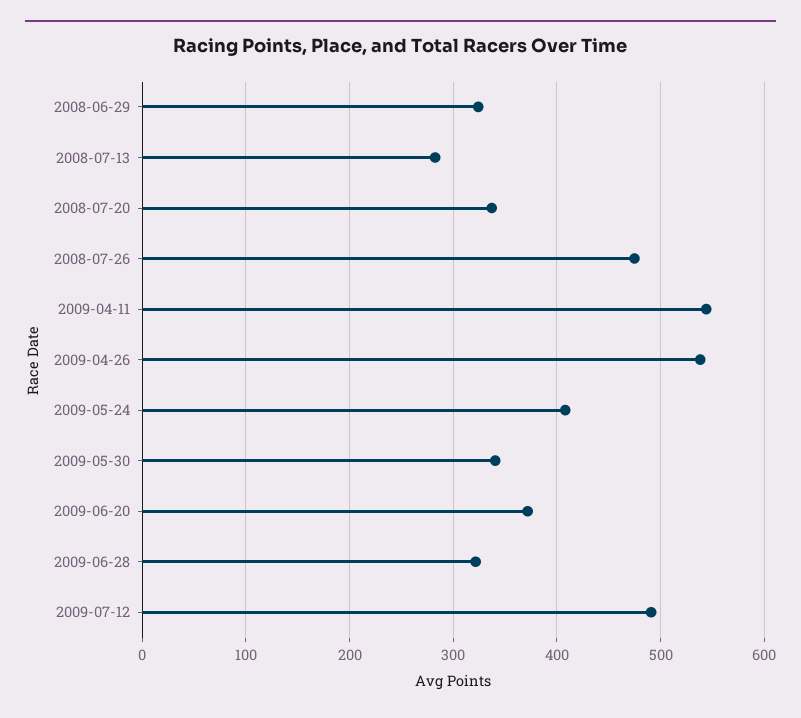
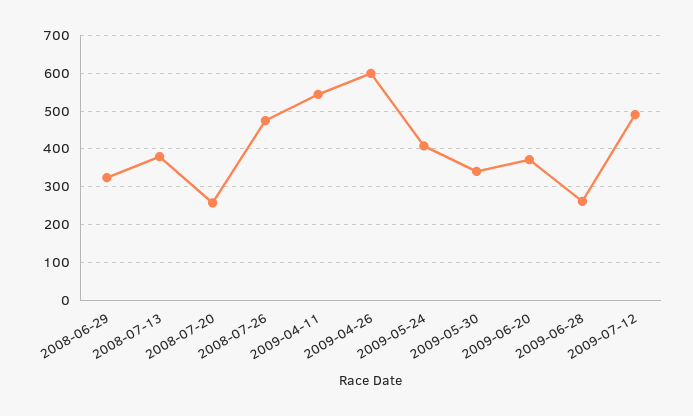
2008-07-13: 280 -> 380
2008-07-20: 340 -> 260
2009-04-26: 540 -> 600
2009-06-28: 320 -> 260

